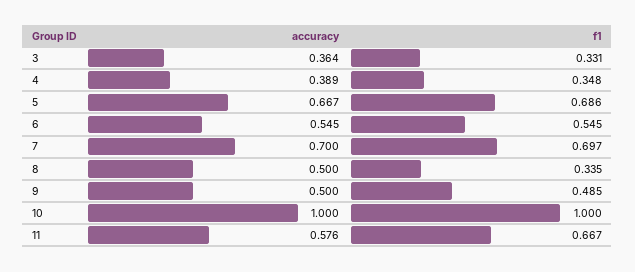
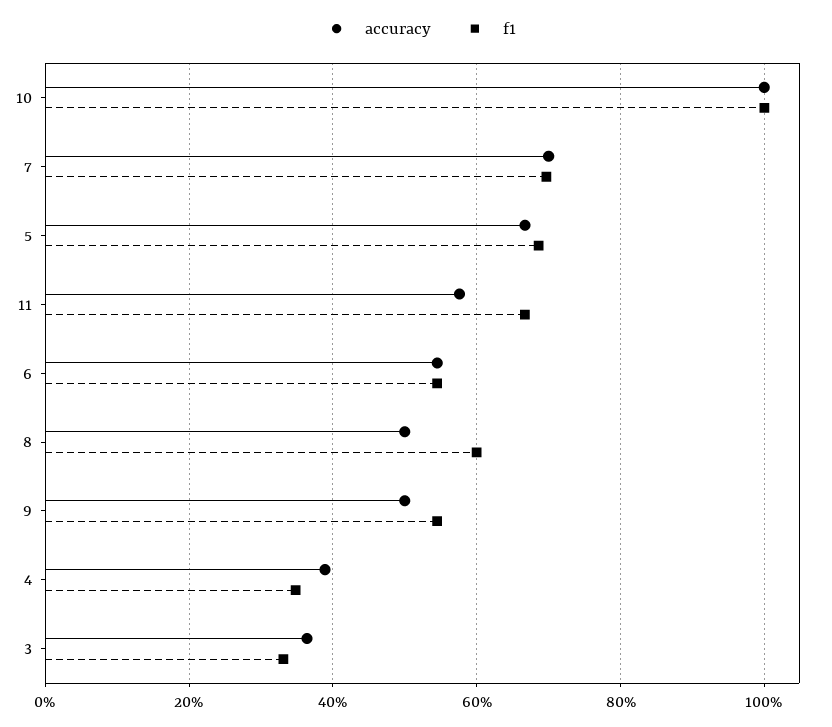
f1, 8: 0.335 -> 0.6
f1, 9: 0.485 -> 0.54

